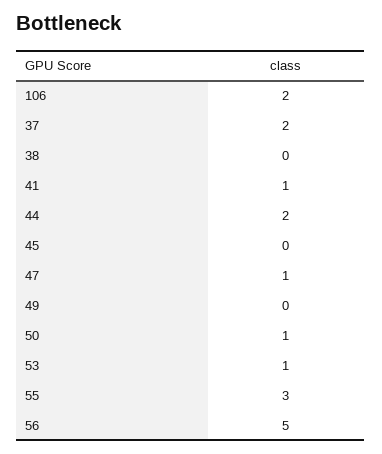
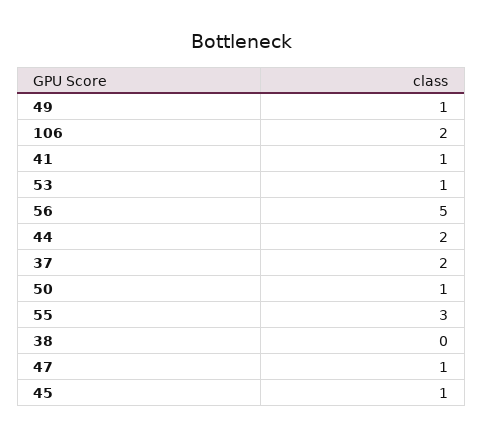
45: 0 -> 1
49: 0 -> 1

